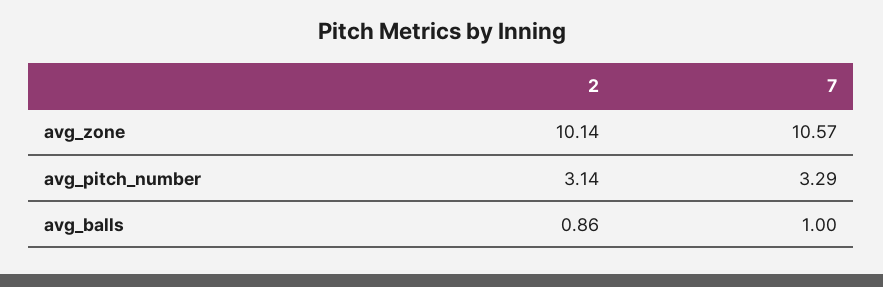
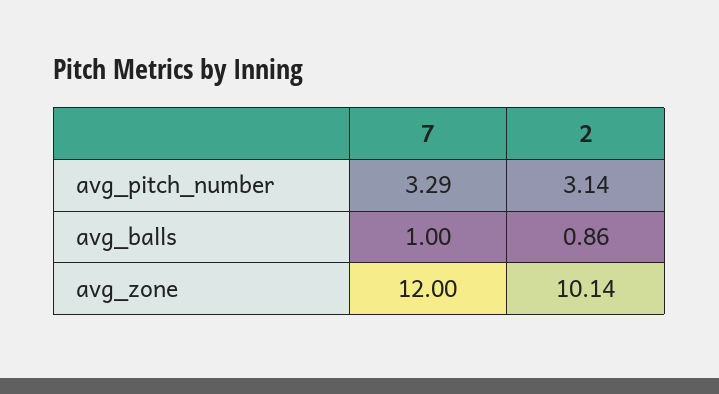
7, avg_zone: 10.57 -> 12

